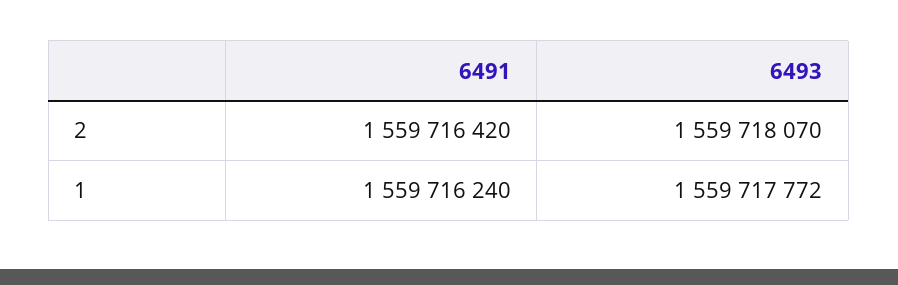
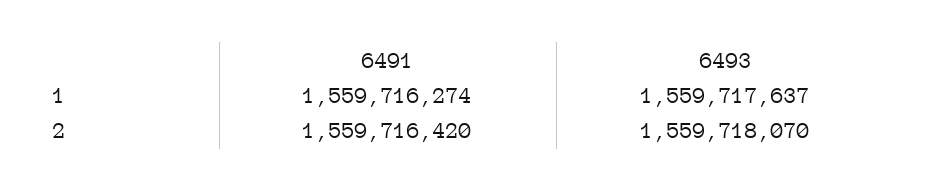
6491, 1: 1559716240 -> 1559716274
6493, 1: 1559717772 -> 1559717637

